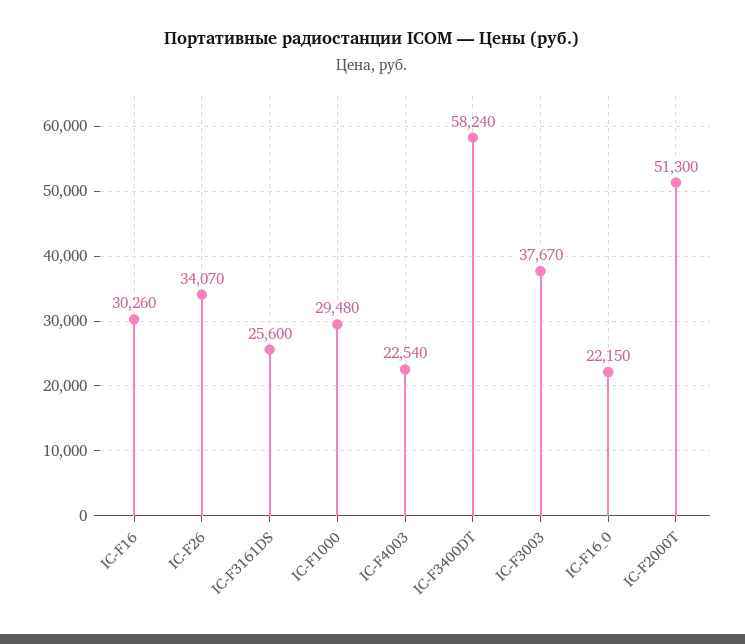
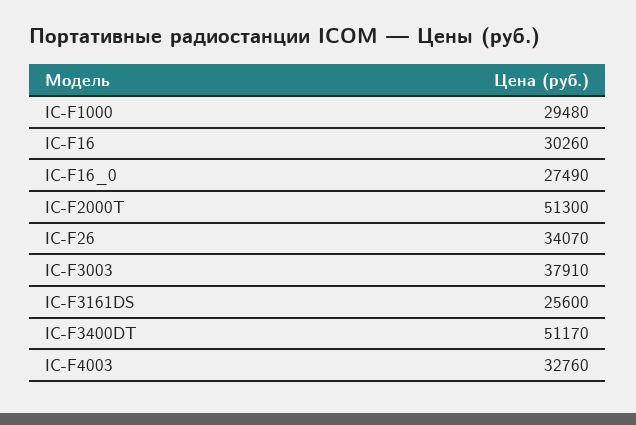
IC-F4003: 22540 -> 32760
IC-F3400DT: 58240 -> 51170
IC-F3003: 37670 -> 37910
IC-F16_0: 22150 -> 27490

